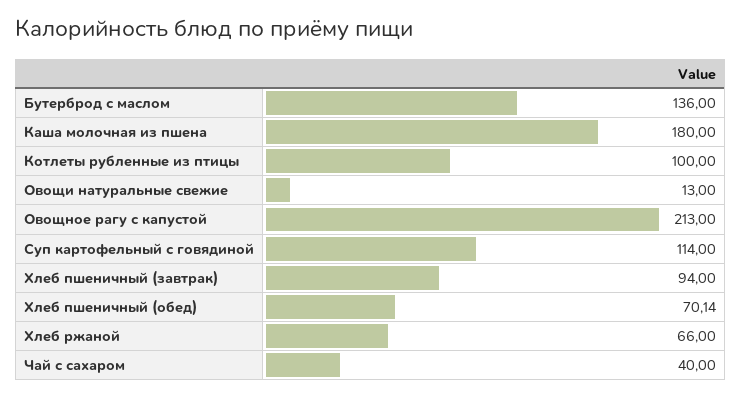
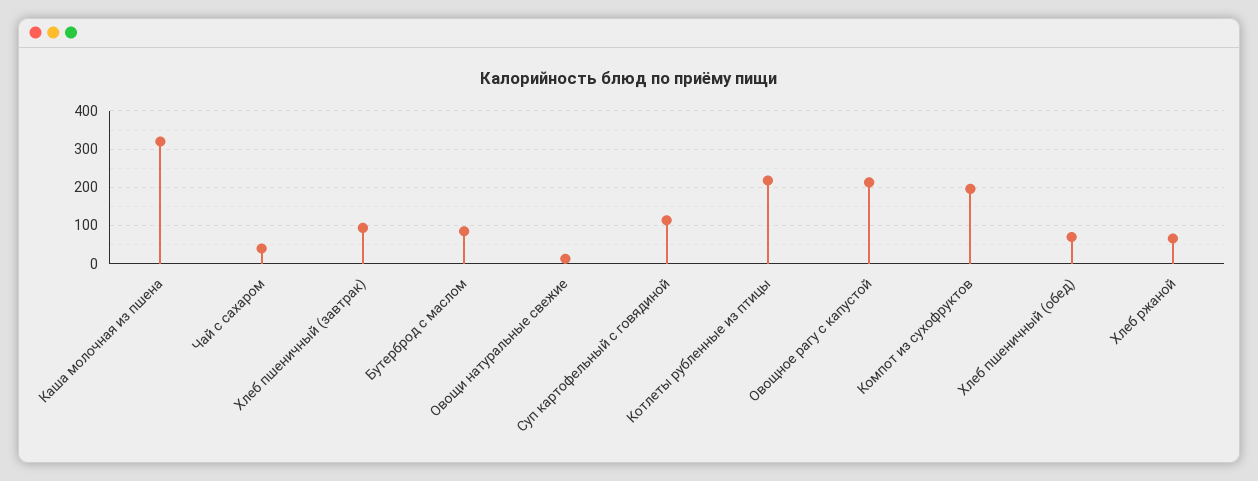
Бутерброд с маслом: 136 -> 80
Каша молочная из пшена: 180 -> 320
Котлеты рубленные из птицы: 100 -> 220
Компот из сухофруктов: none -> 200

